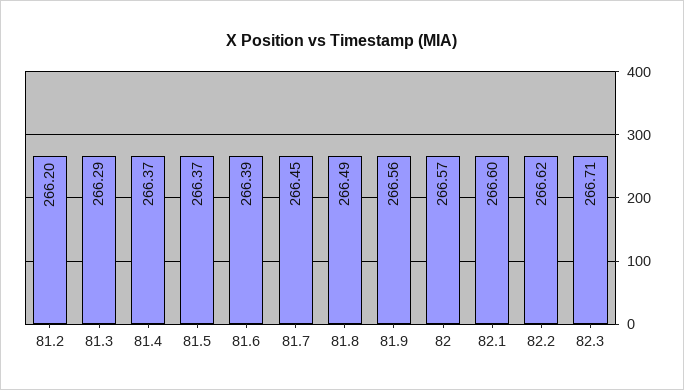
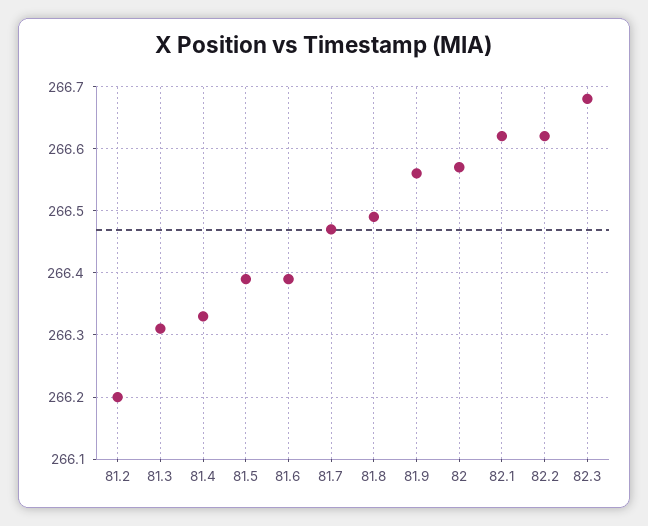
81.3: 266.29 -> 266.31
81.4: 266.37 -> 266.33
81.5: 266.37 -> 266.39
81.7: 266.45 -> 266.47
82.1: 266.6 -> 266.62
82.3: 266.71 -> 266.68

